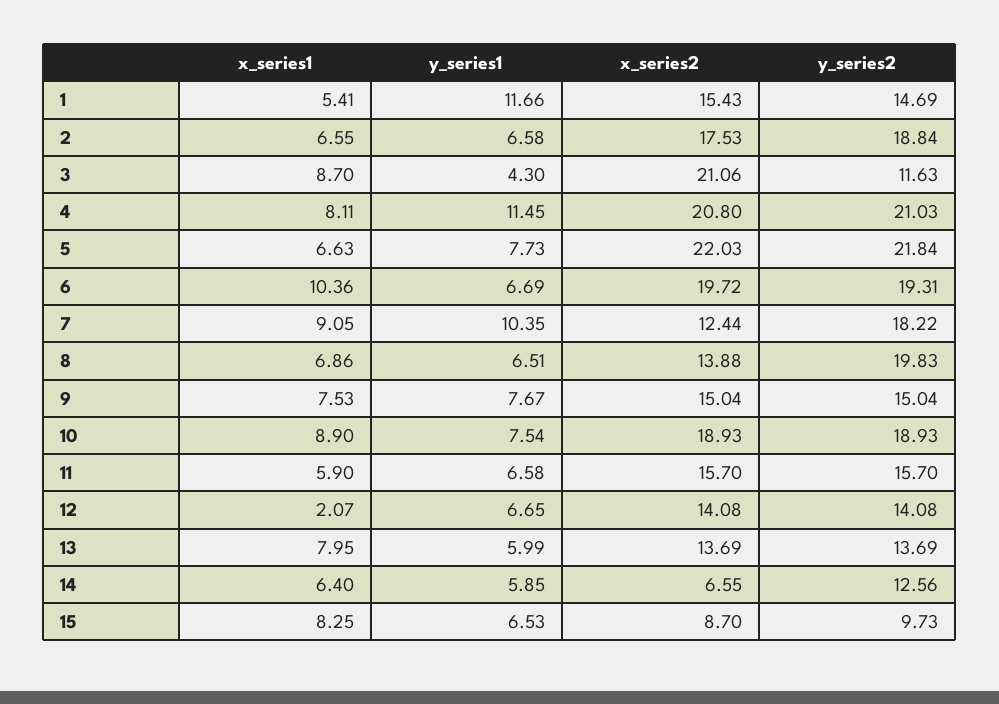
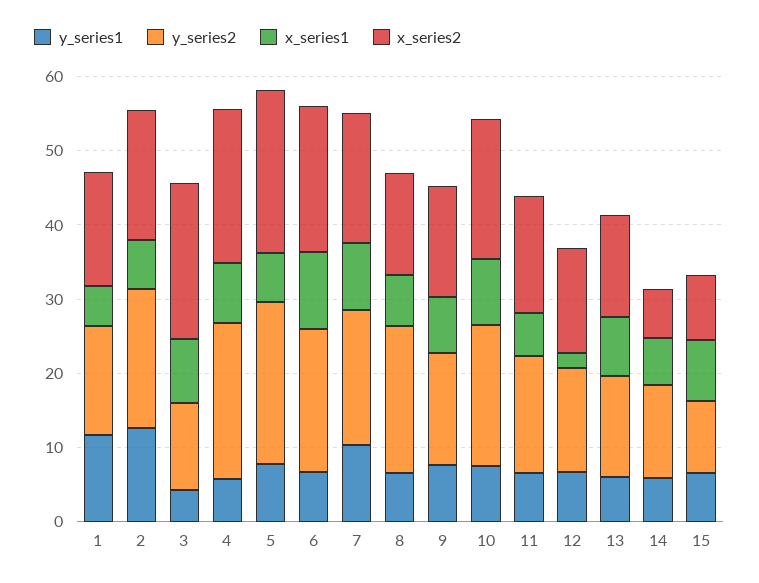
y_series1, 2: 6.58 -> 12
y_series1, 4: 11.45 -> 6
x_series2, 7: 12.44 -> 18

